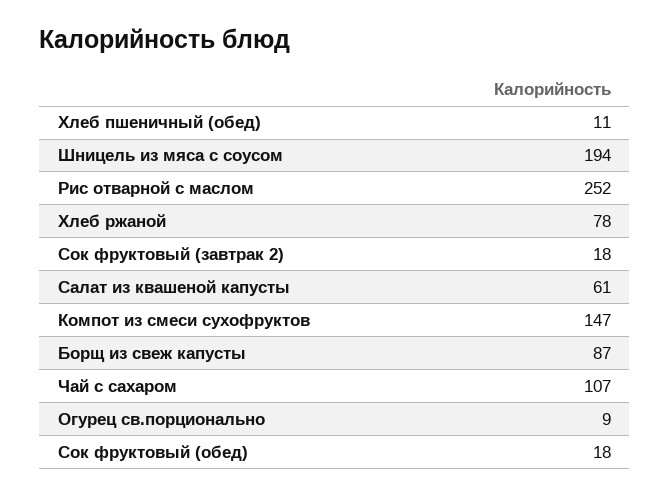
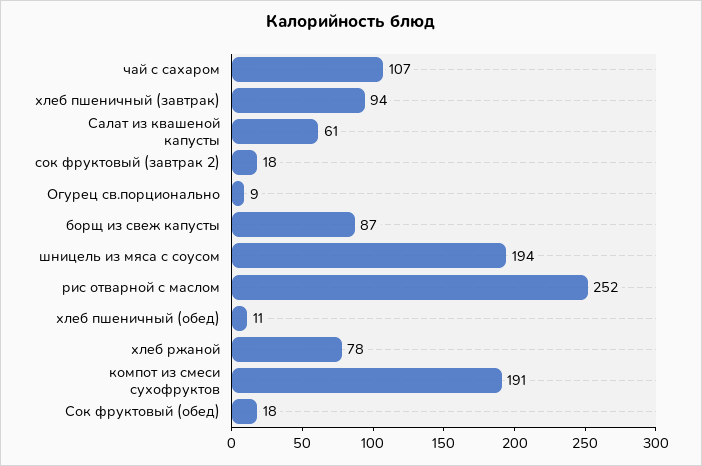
Компот из смеси сухофруктов: 147 -> 191
хлеб пшеничный (завтрак): none -> 94

